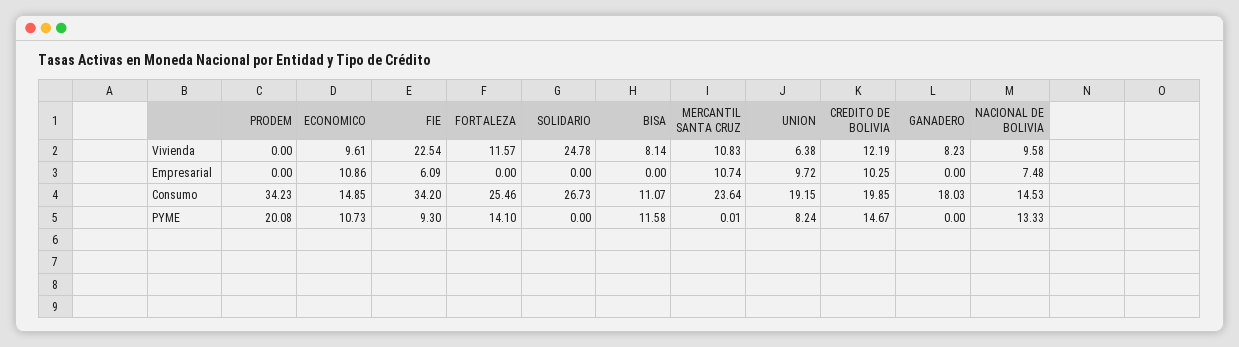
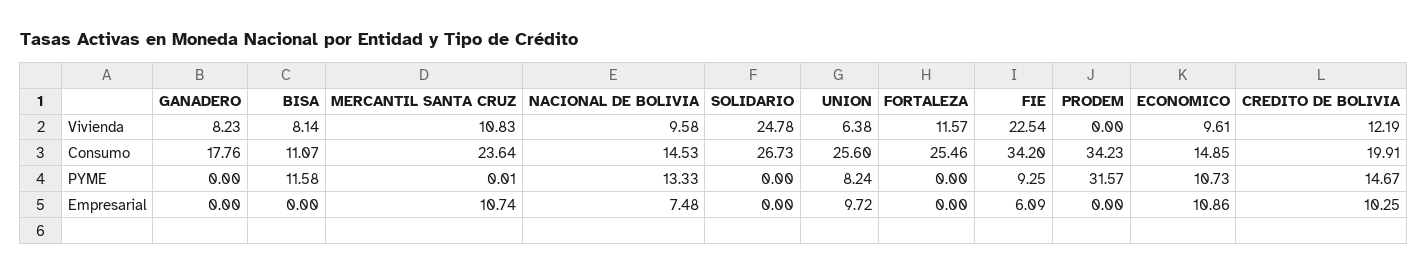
UNION, Consumo: 19.15 -> 25.6
CREDITO DE BOLIVIA, Consumo: 19.85 -> 19.91
GANADERO, Consumo: 18.03 -> 17.76
PRODEM, PYME: 20.08 -> 31.57
FIE, PYME: 9.3 -> 9.25
FORTALEZA, PYME: 14.1 -> 0

